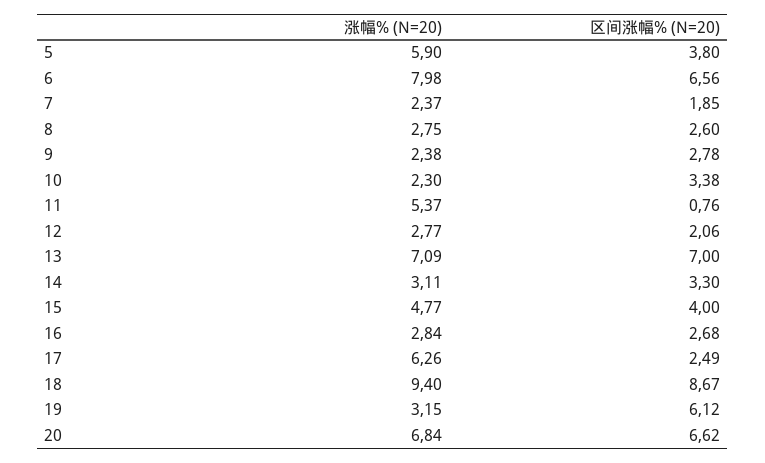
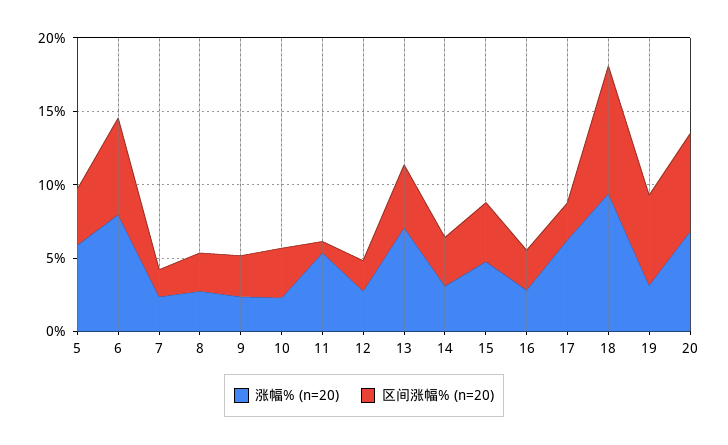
区间涨幅% (N=20), 13: 7 -> 4

